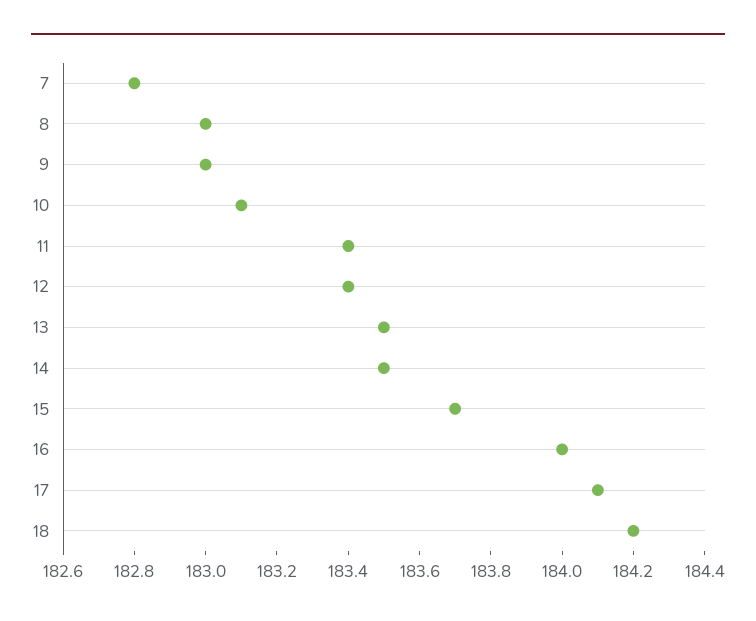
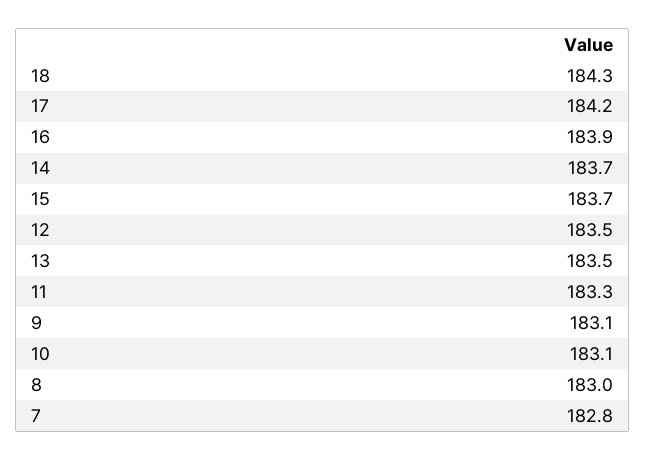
9: 183 -> 183.1
11: 183.4 -> 183.3
12: 183.4 -> 183.5
14: 183.5 -> 183.7
16: 184 -> 183.9
17: 184.1 -> 184.2
18: 184.2 -> 184.3

